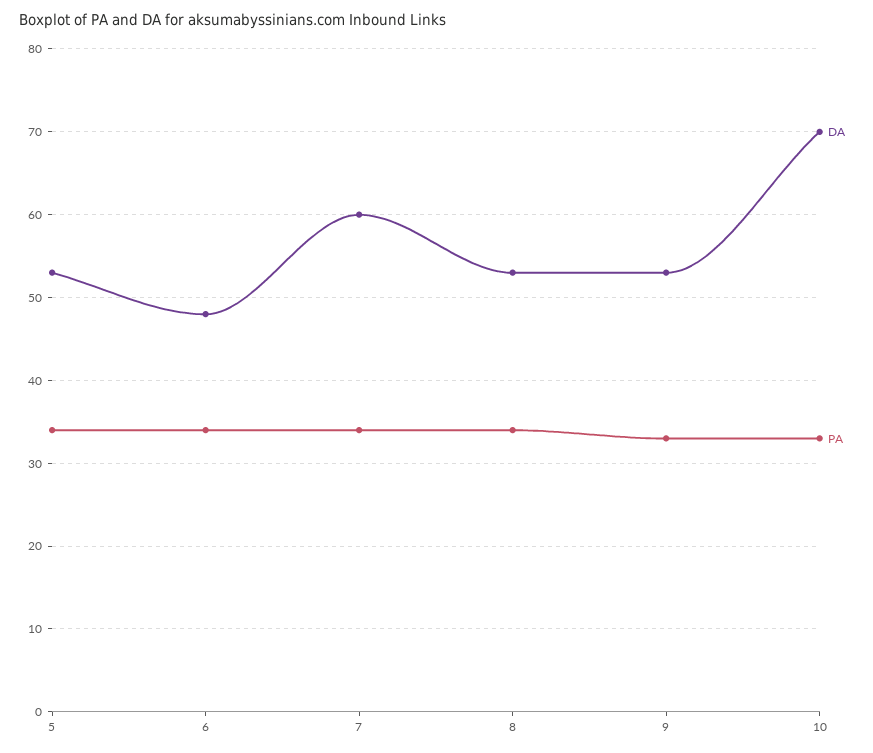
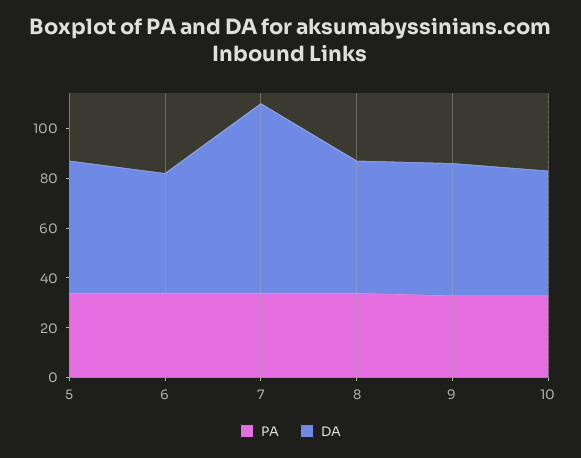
DA, 7: 60 -> 75
DA, 10: 70 -> 50

